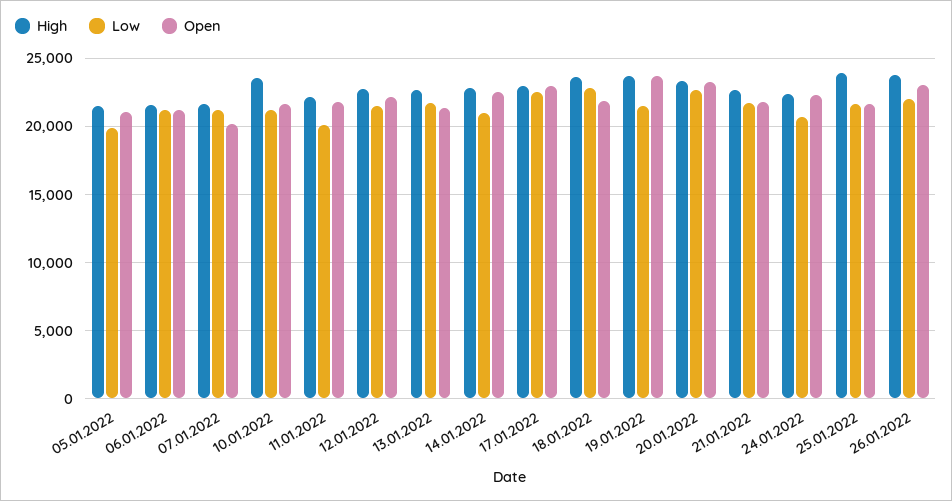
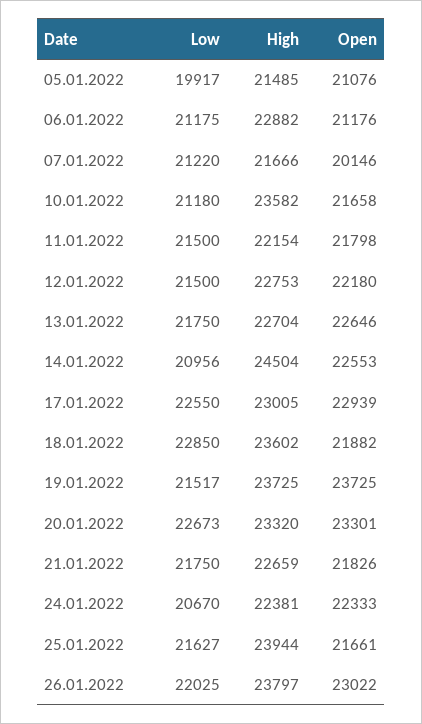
High, 06.01.2022: 21500 -> 22882
Low, 11.01.2022: 20000 -> 21500
Open, 13.01.2022: 21500 -> 22646
High, 14.01.2022: 23000 -> 24504

